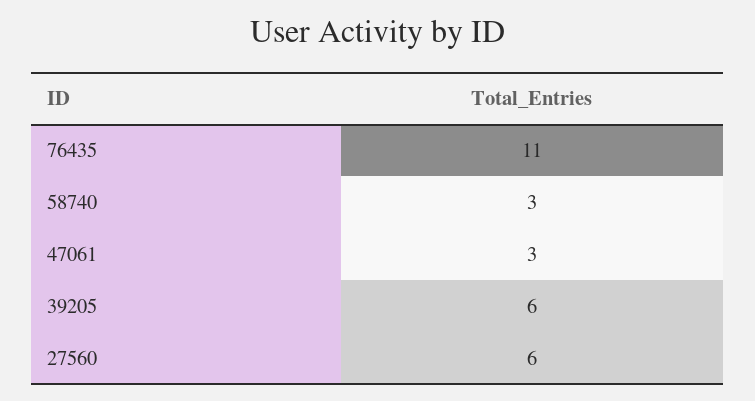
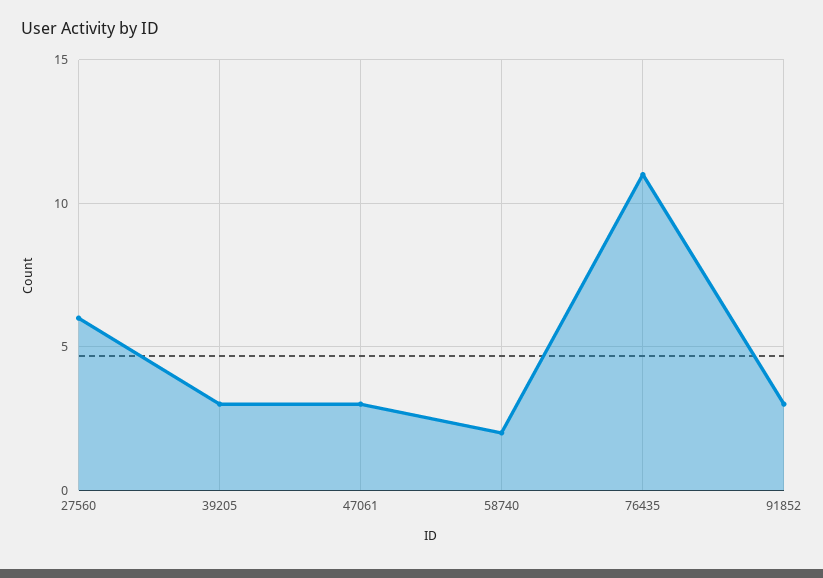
58740: 3 -> 2
39205: 6 -> 3
91852: none -> 3

